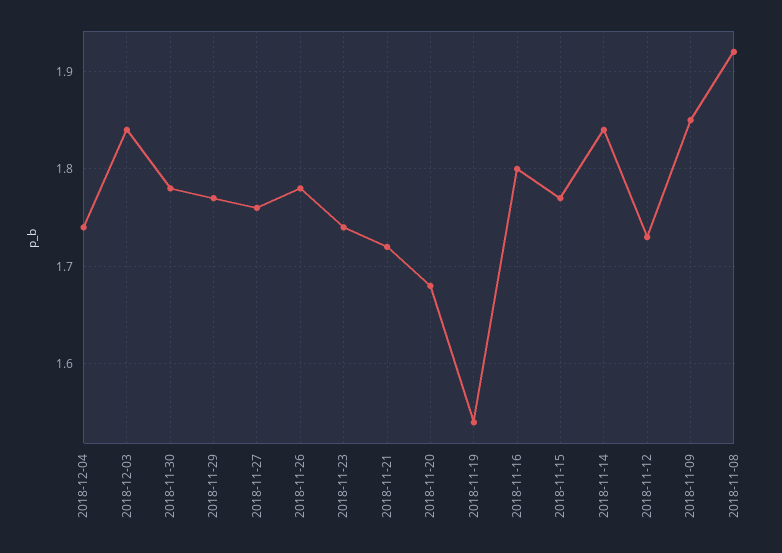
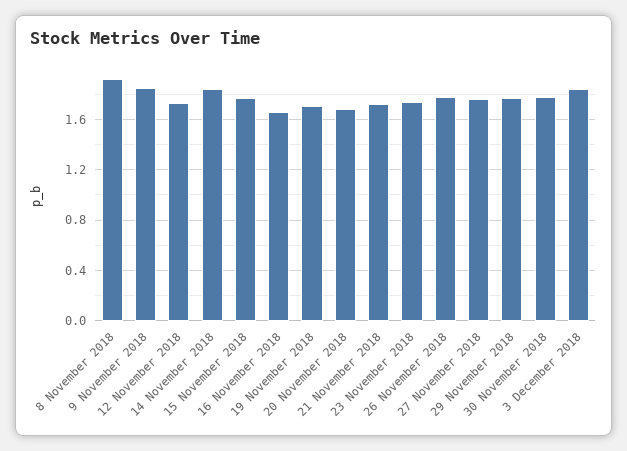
2018-12-04: 1.74 -> none
2018-11-19: 1.54 -> 1.7
2018-11-16: 1.8 -> 1.65

